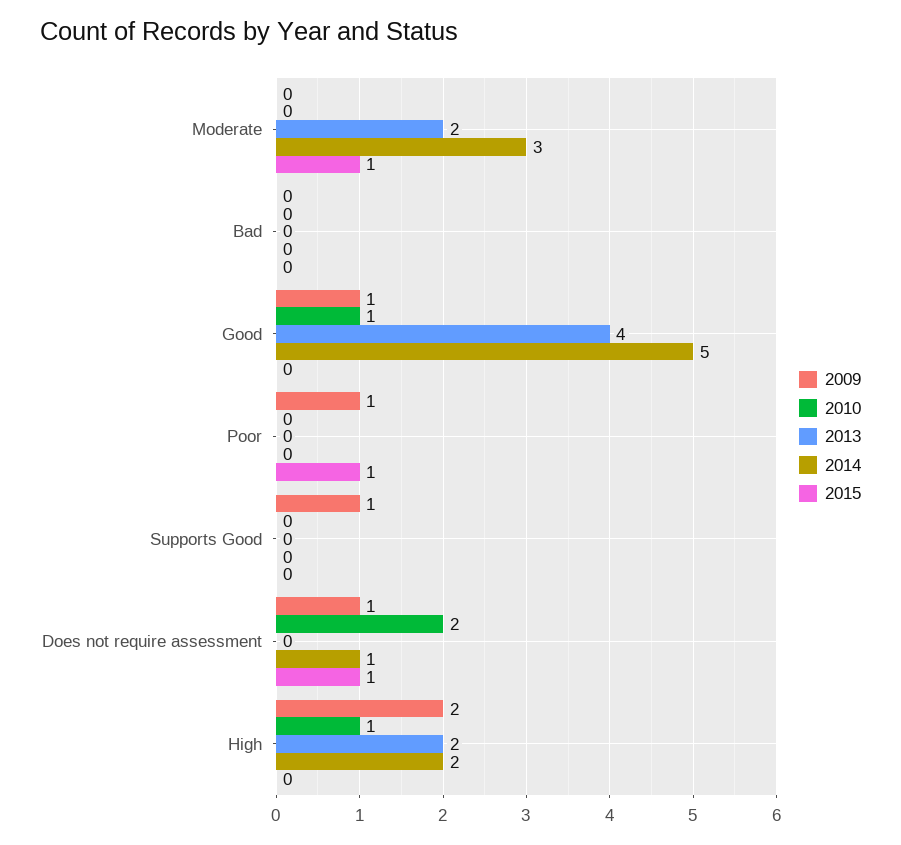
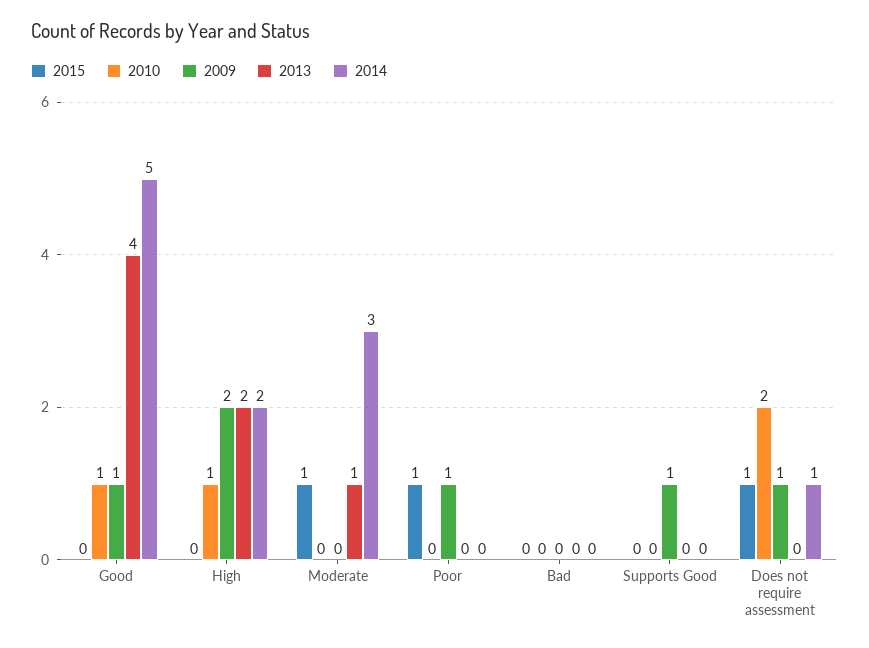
2013, Moderate: 2 -> 1

